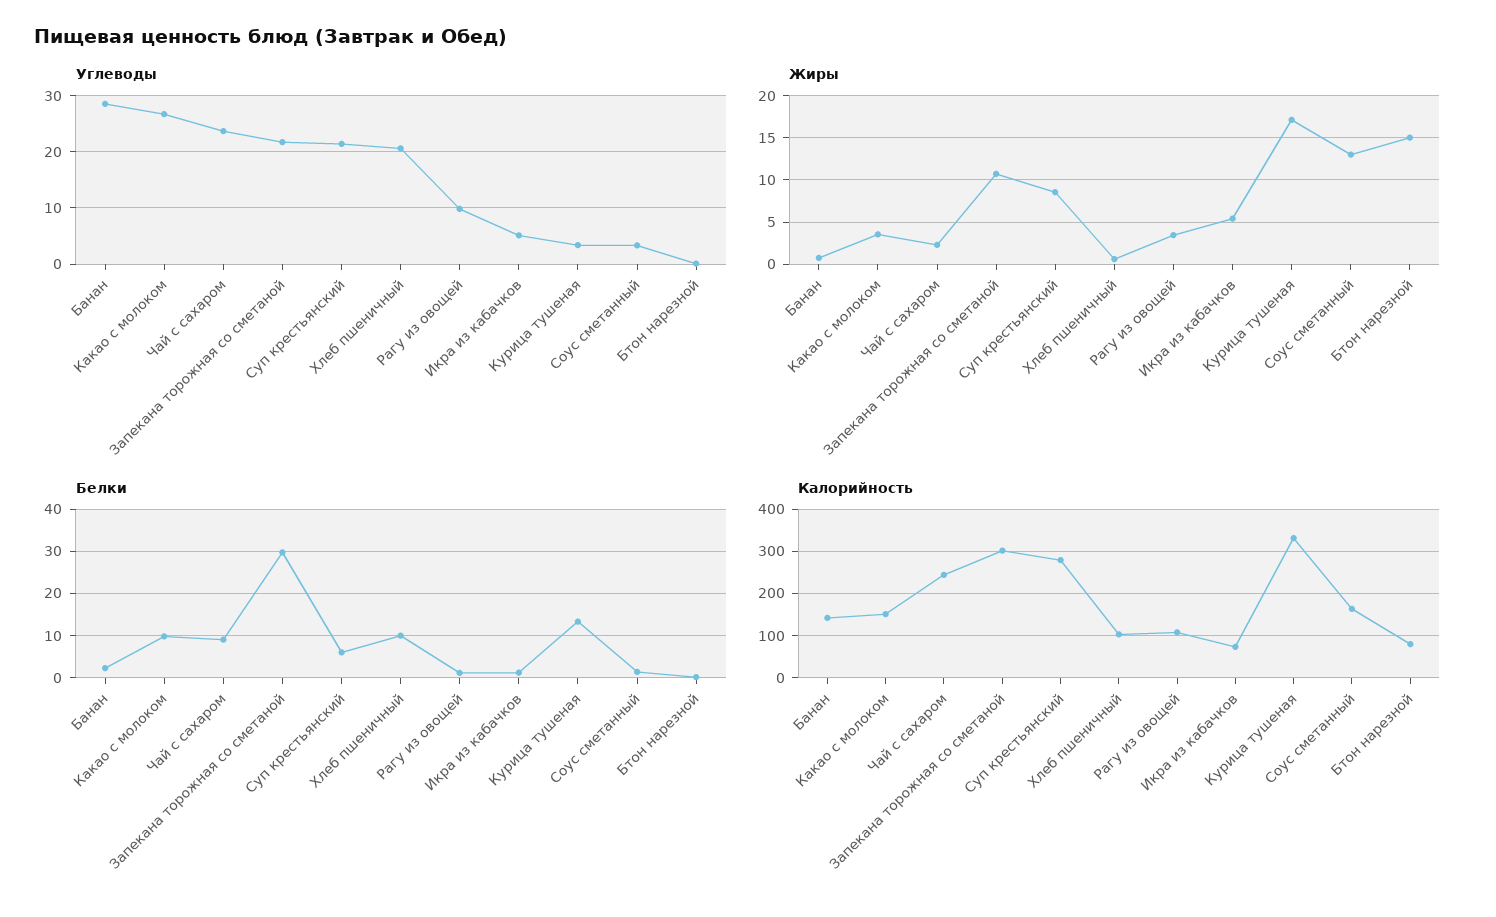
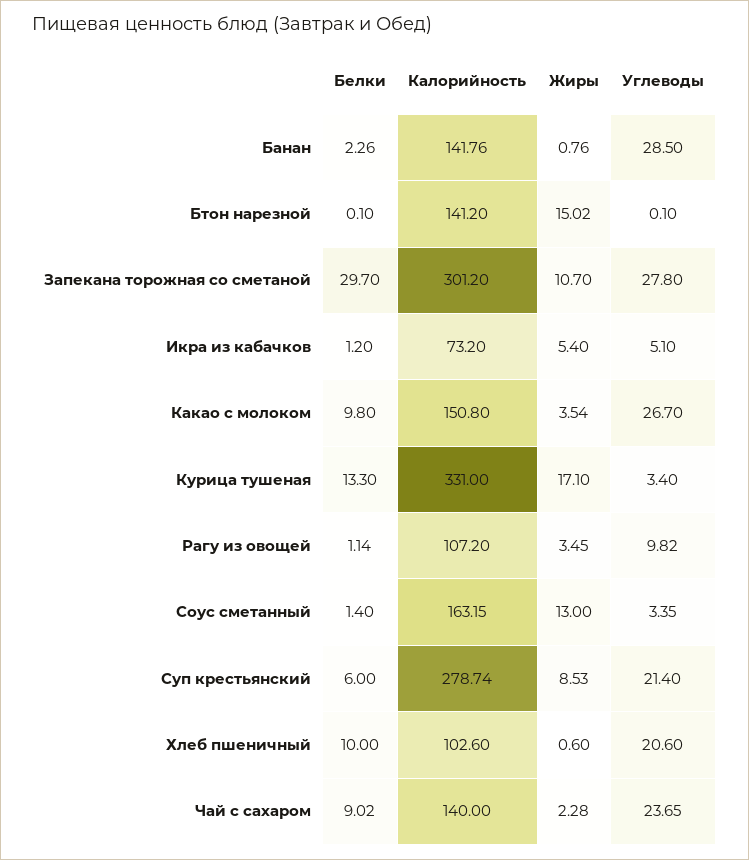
Углеводы, Запекана торожная со сметаной: 22 -> 27.8
Калорийность, Чай с сахаром: 240 -> 140
Калорийность, Бтон нарезной: 80 -> 141.2

